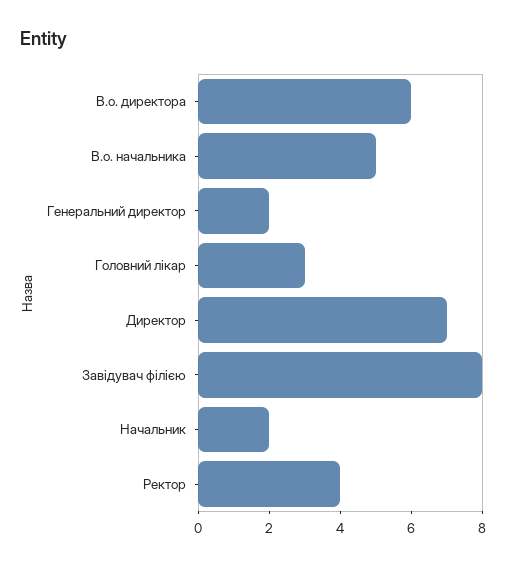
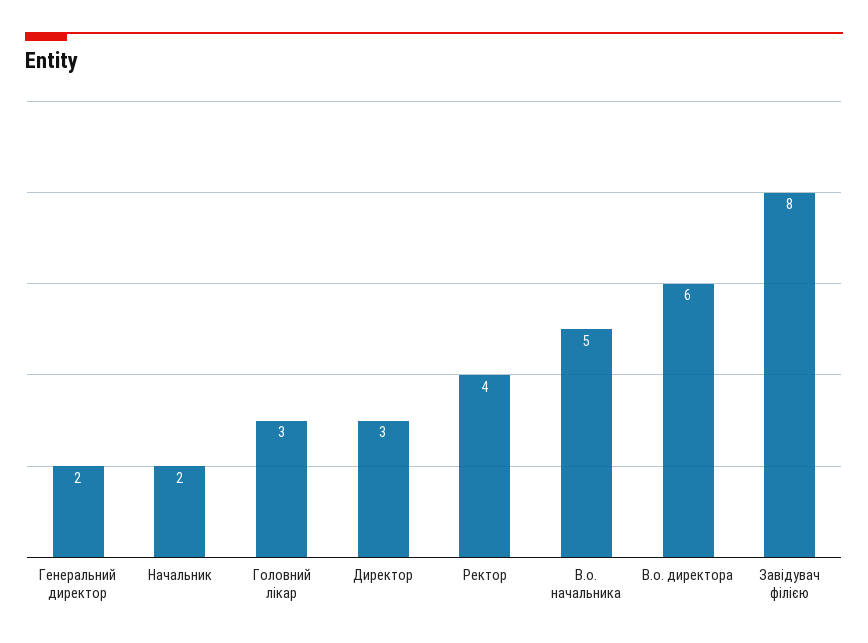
Директор: 7 -> 3

